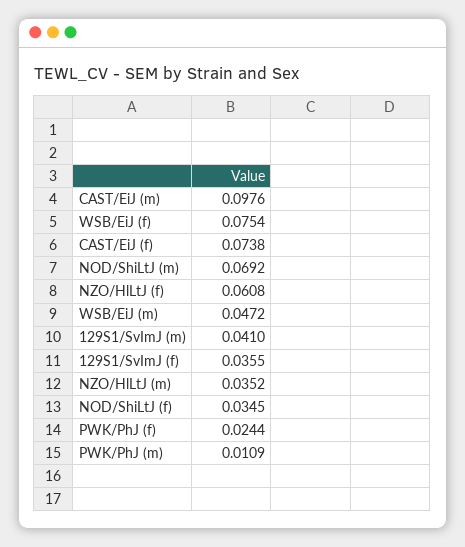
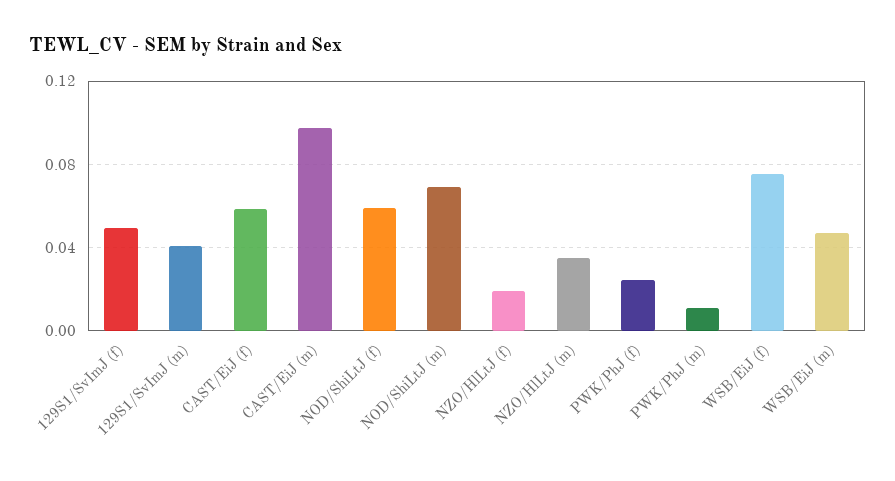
CAST/EiJ (f): 0.0738 -> 0.06
NZO/HlLtJ (f): 0.0608 -> 0.02
129S1/SvImJ (f): 0.0355 -> 0.05
NOD/ShiLtJ (f): 0.0345 -> 0.06

